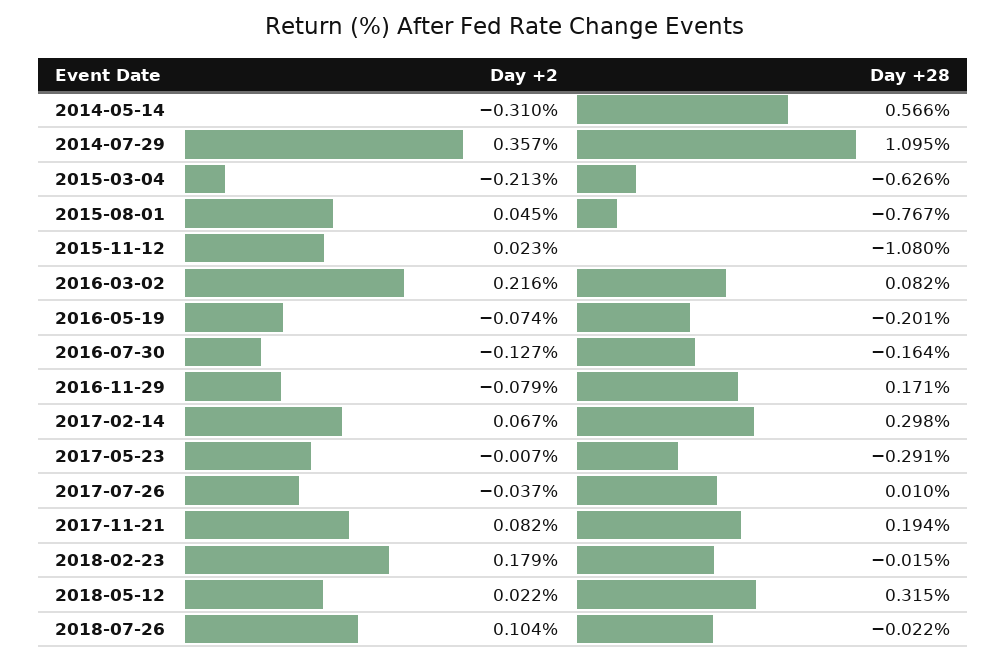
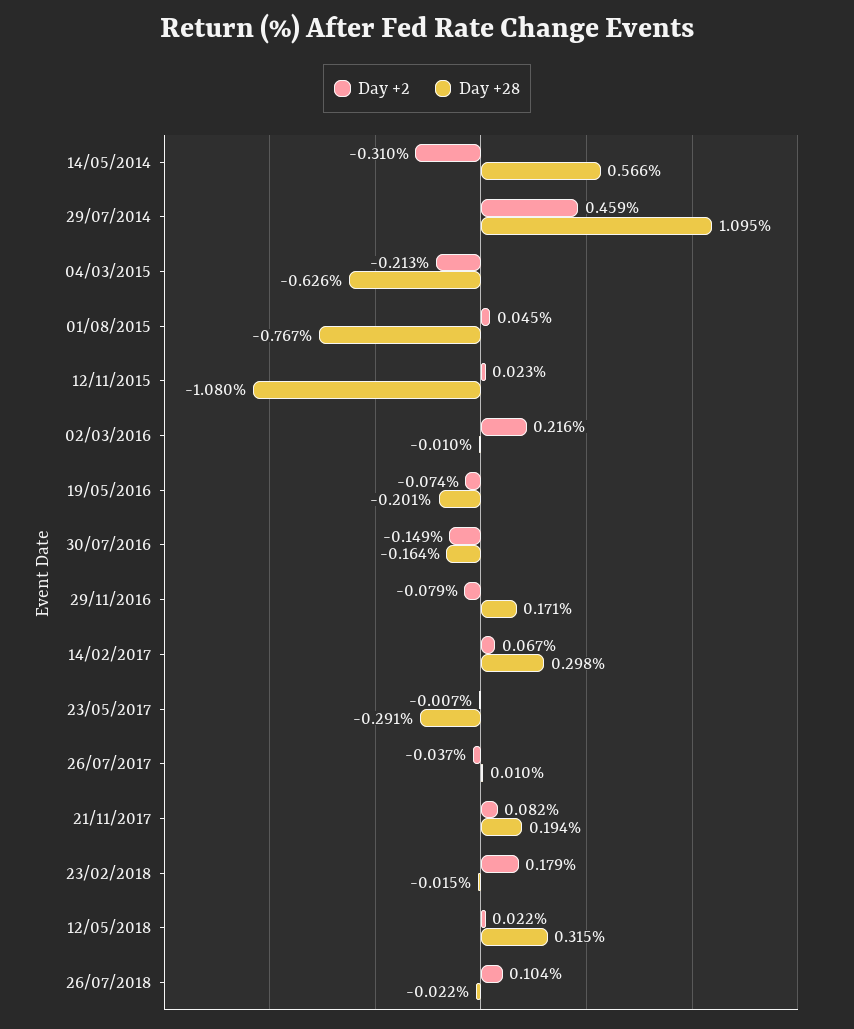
Day +2, 2014-07-29: 0.357 -> 0.459
Day +28, 2016-03-02: 0.082 -> -0.01
Day +2, 2016-07-30: -0.127 -> -0.149

